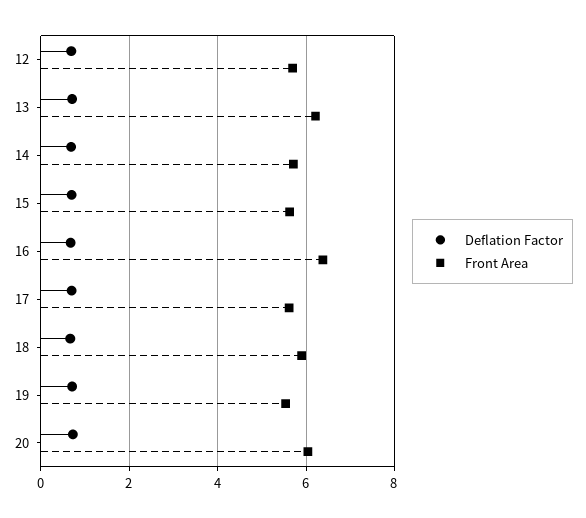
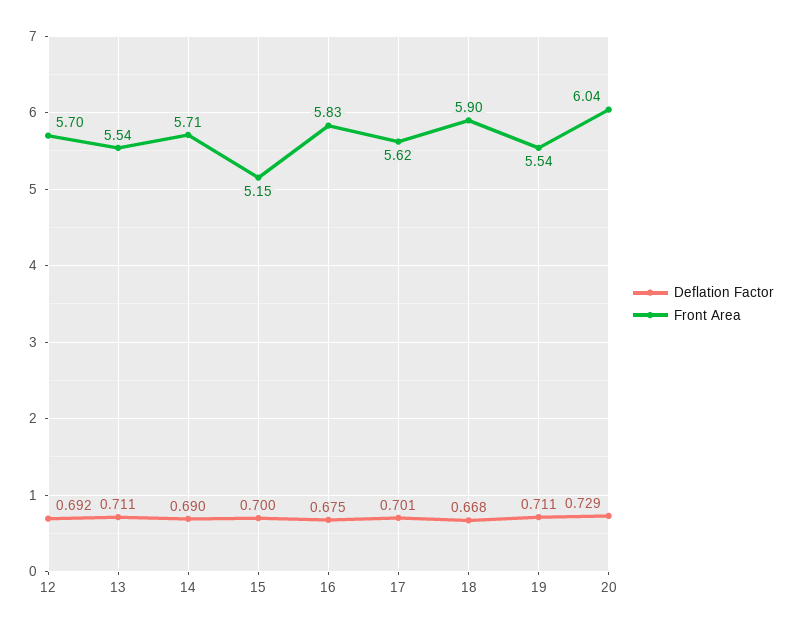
Front Area, 13: 6.2 -> 5.54
Front Area, 15: 5.6 -> 5.15
Front Area, 16: 6.4 -> 5.83

